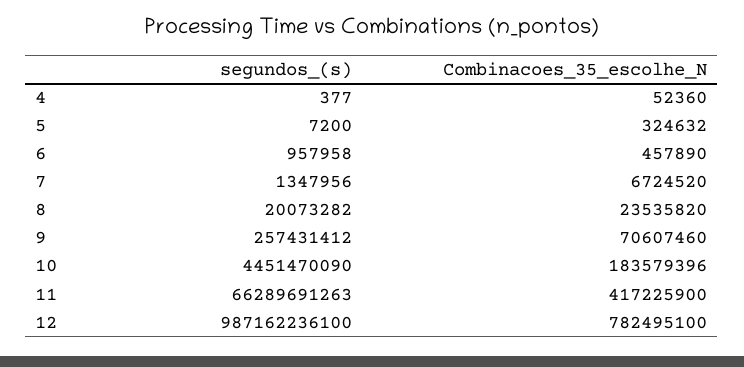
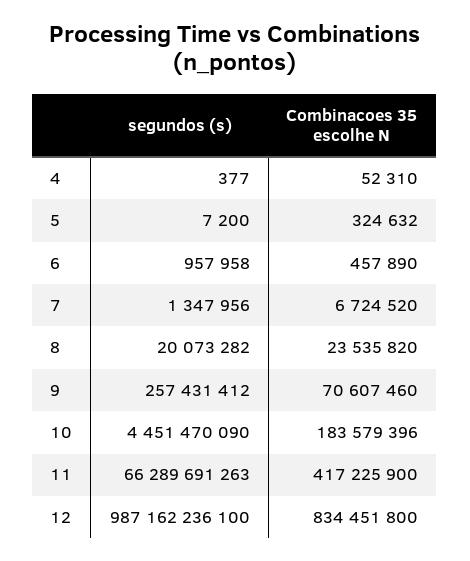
Combinacoes_35_escolhe_N, 4: 52360 -> 52310
Combinacoes_35_escolhe_N, 12: 782495100 -> 834451800

